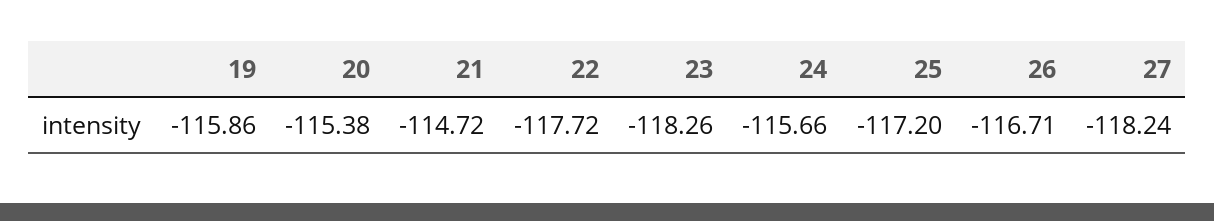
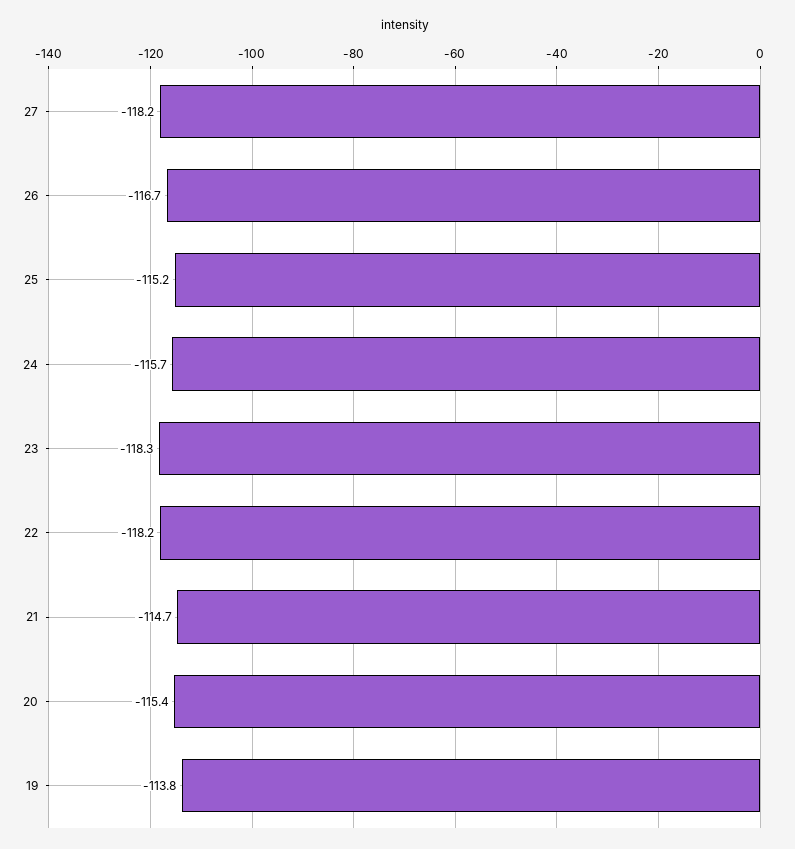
19: -115.86 -> -113.8
22: -117.72 -> -118.2
25: -117.2 -> -115.2

